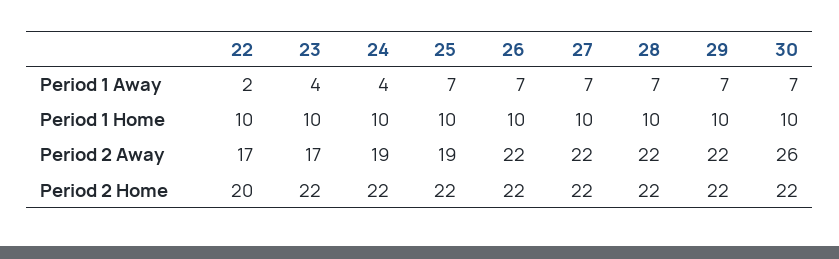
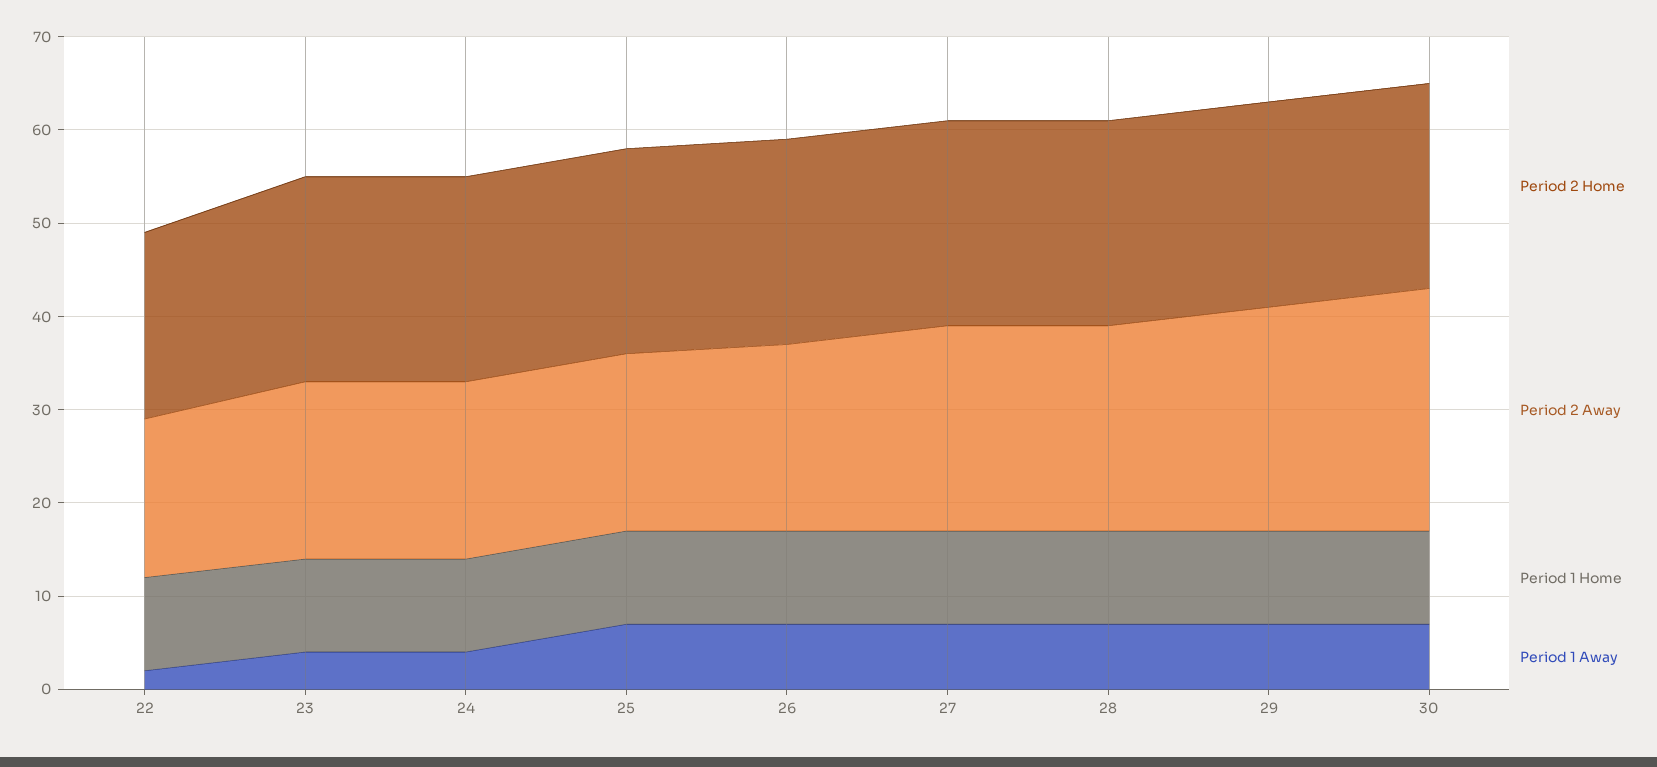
Period 2 Away, 23: 17 -> 19
Period 2 Away, 26: 22 -> 20
Period 2 Away, 29: 22 -> 24

